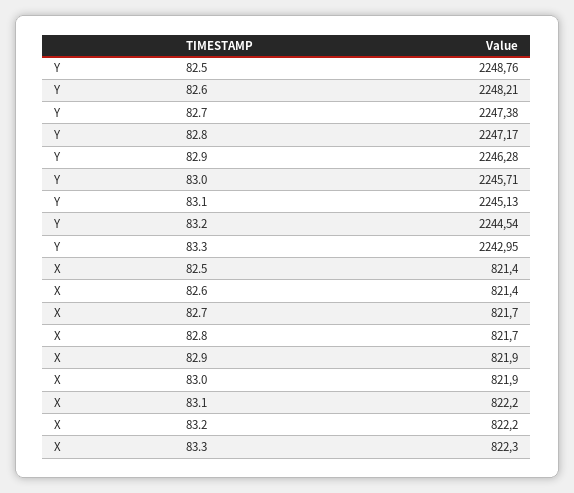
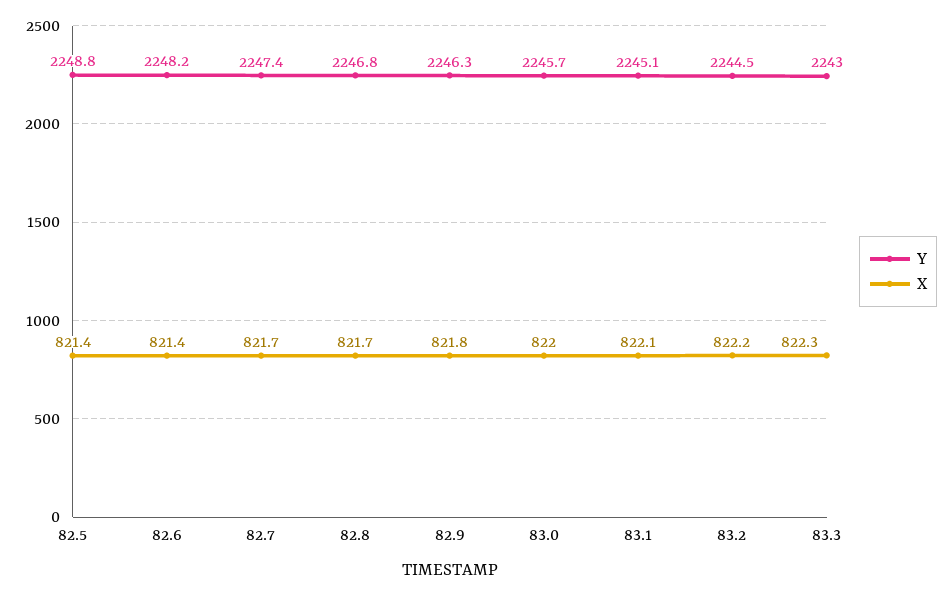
Y, 82.8: 2247.17 -> 2246.8
X, 82.9: 821.9 -> 821.8
X, 83.0: 821.9 -> 822
X, 83.1: 822.2 -> 822.1

